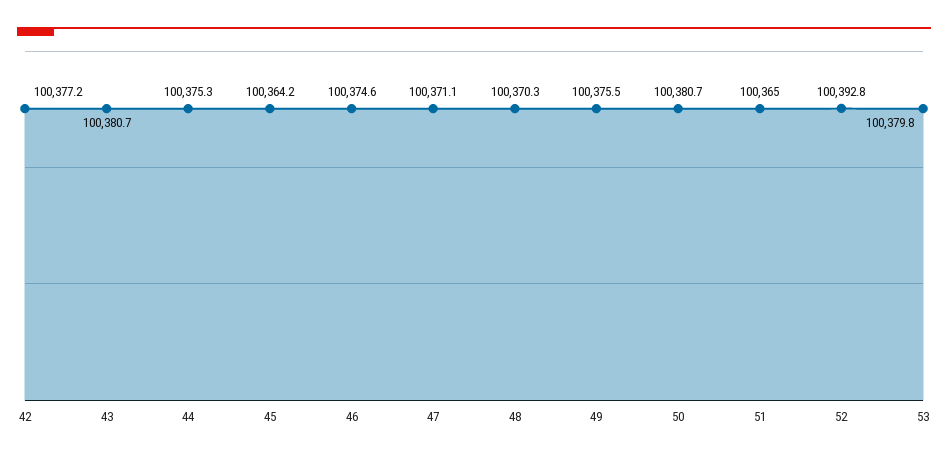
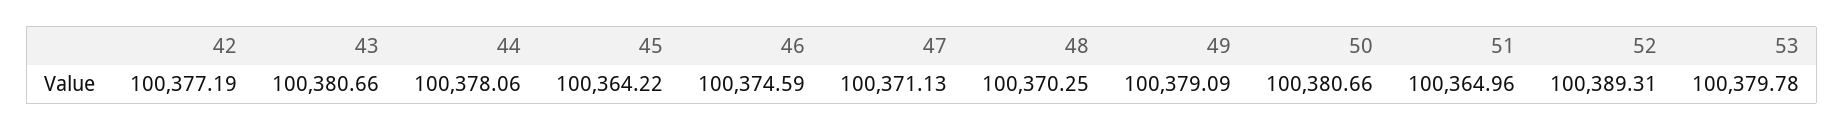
44: 100375.3 -> 100378.06
49: 100375.5 -> 100379.09
52: 100392.8 -> 100389.31

